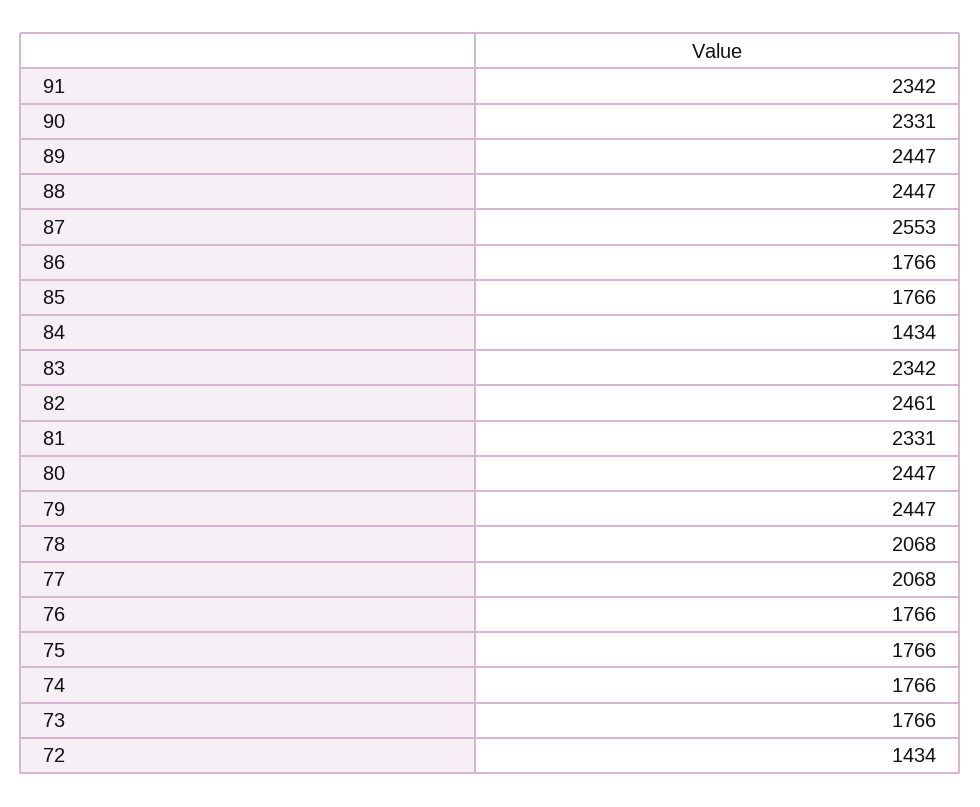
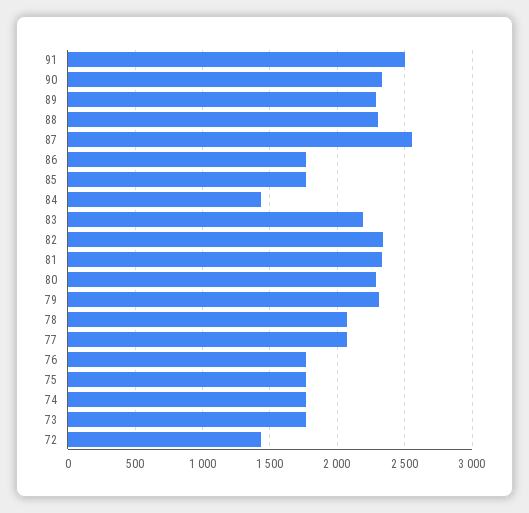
91: 2342 -> 2500
89: 2447 -> 2300
88: 2447 -> 2300
83: 2342 -> 2200
82: 2461 -> 2350
80: 2447 -> 2300
79: 2447 -> 2300

